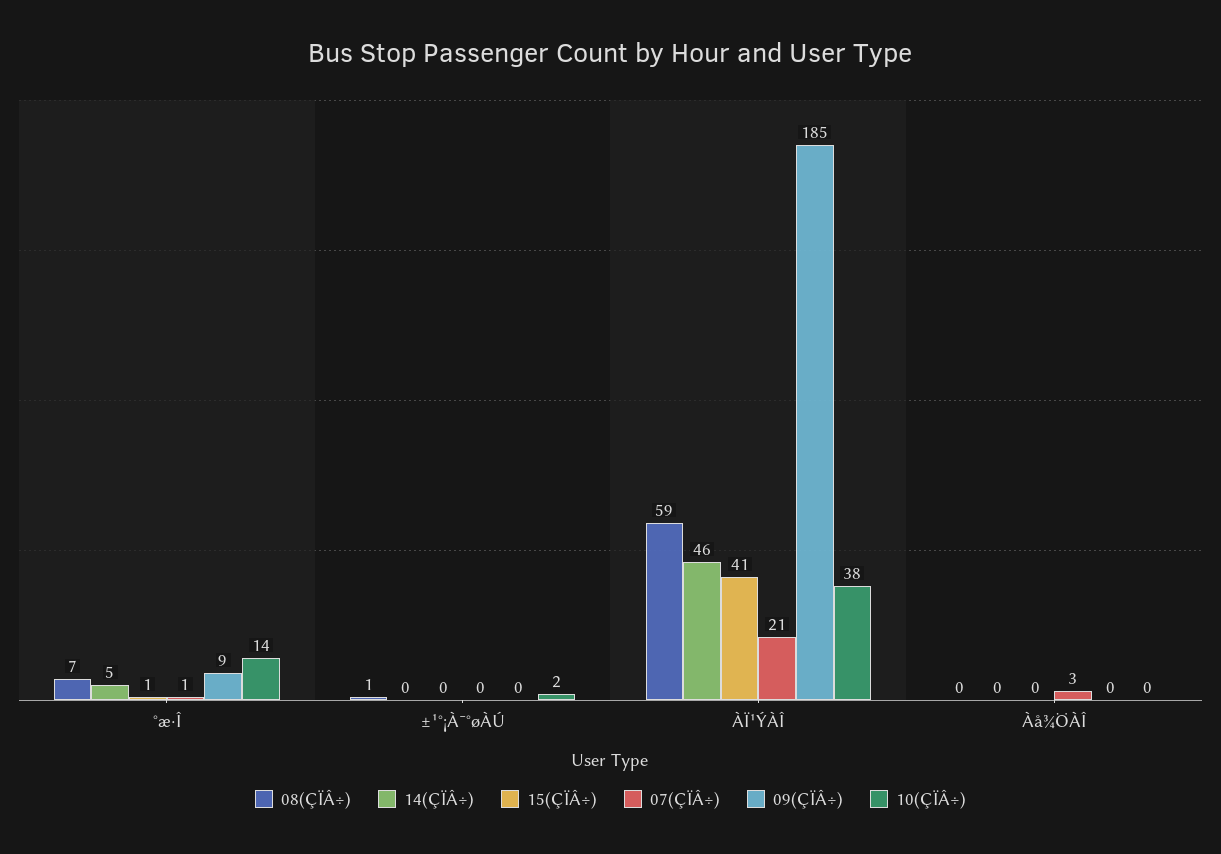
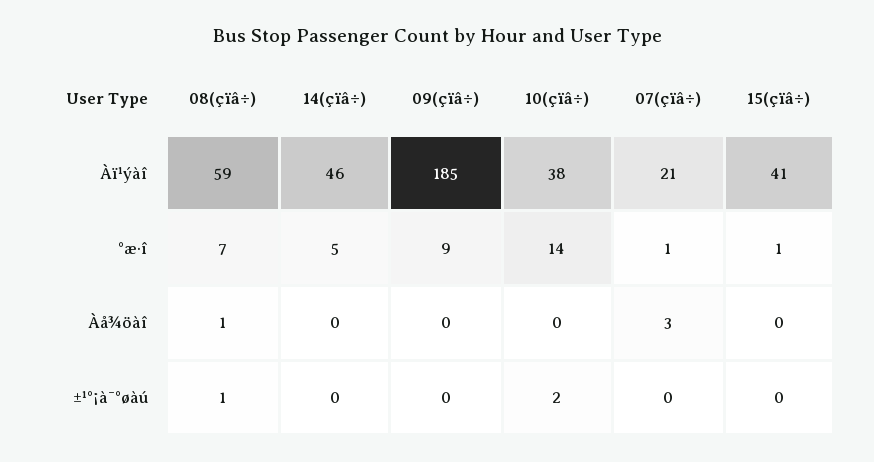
08(ÇÏÂ÷), Àå¾ÖÀÎ: 0 -> 1

